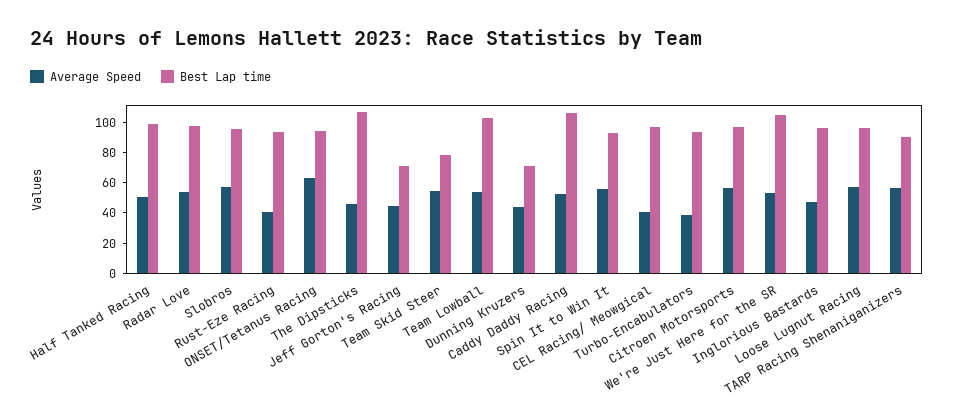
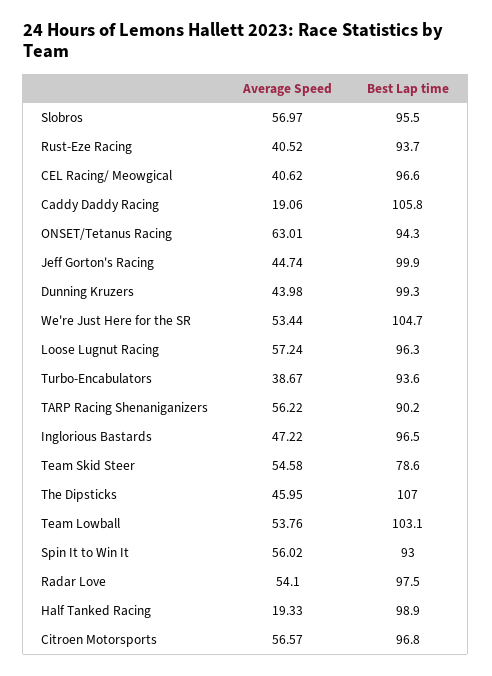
Average Speed, Half Tanked Racing: 50 -> 19.33
Best Lap time, Jeff Gorton's Racing: 70 -> 99.9
Best Lap time, Dunning Kruzers: 70 -> 99.3
Average Speed, Caddy Daddy Racing: 50 -> 19.06

